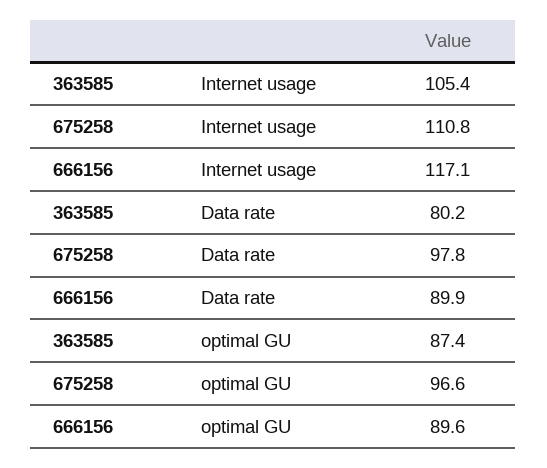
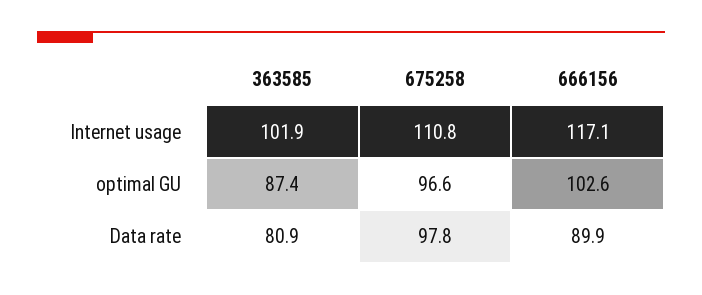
363585, Internet usage: 105.4 -> 101.9
363585, Data rate: 80.2 -> 80.9
666156, optimal GU: 89.6 -> 102.6

